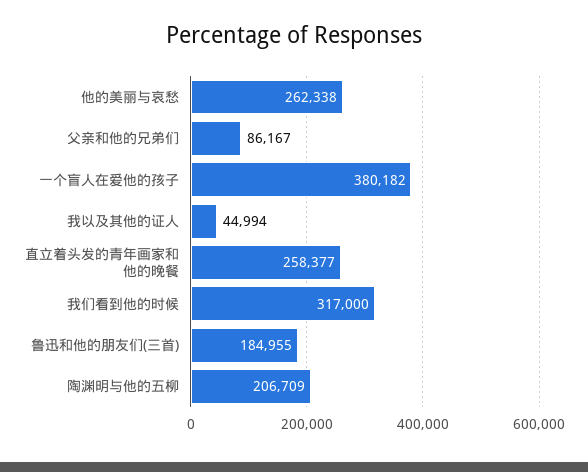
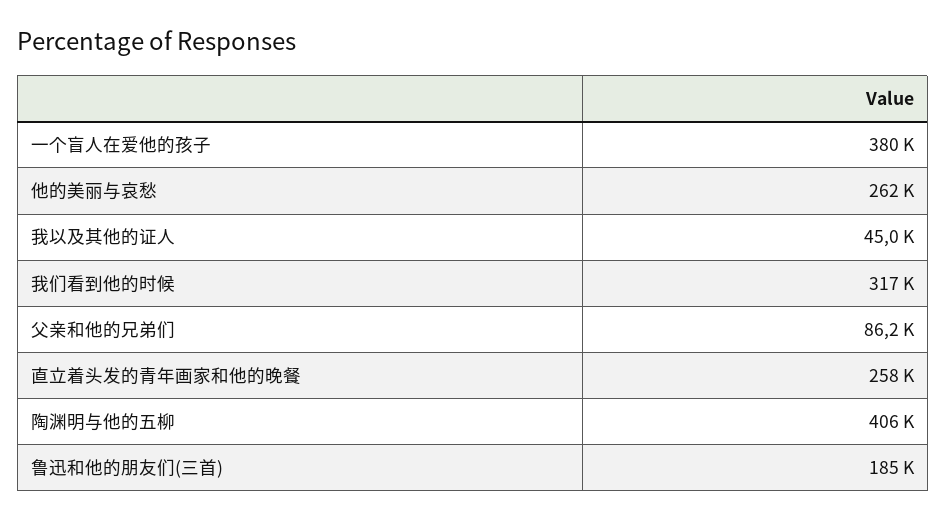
陶渊明与他的五柳: 206709 -> 406000

